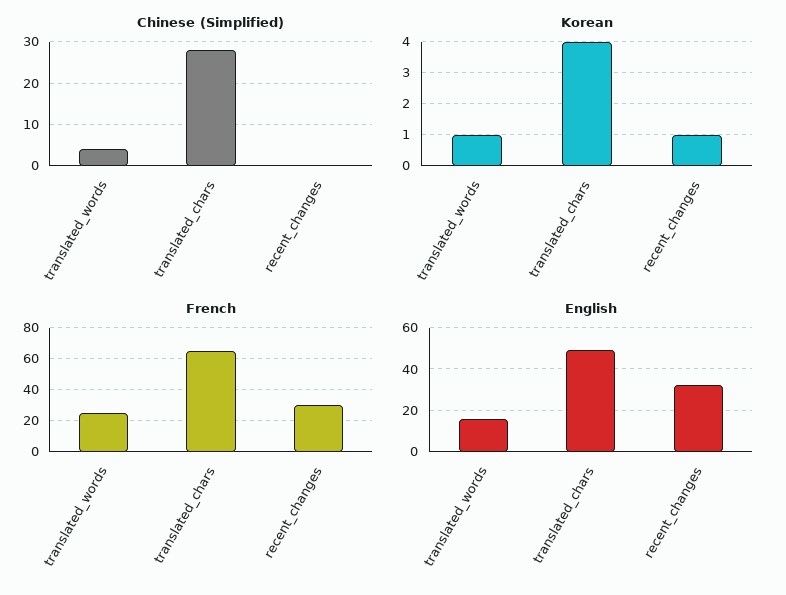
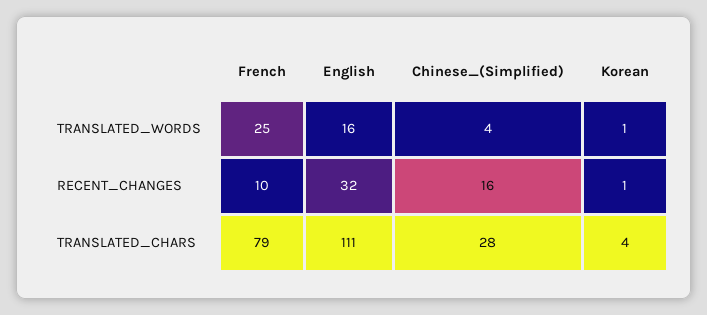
Chinese (Simplified), recent_changes: 0 -> 16
French, translated_chars: 65 -> 79
French, recent_changes: 30 -> 10
English, translated_chars: 50 -> 111

